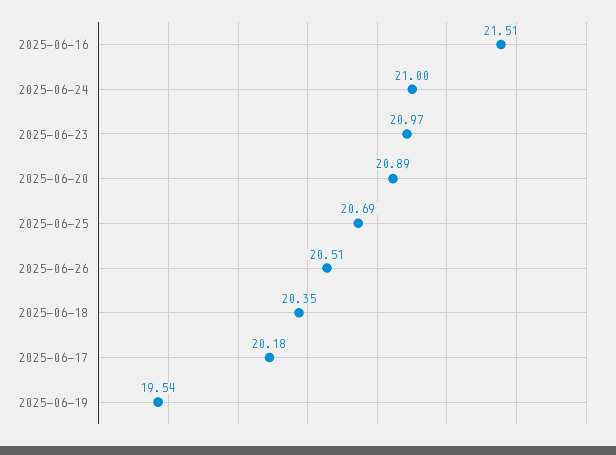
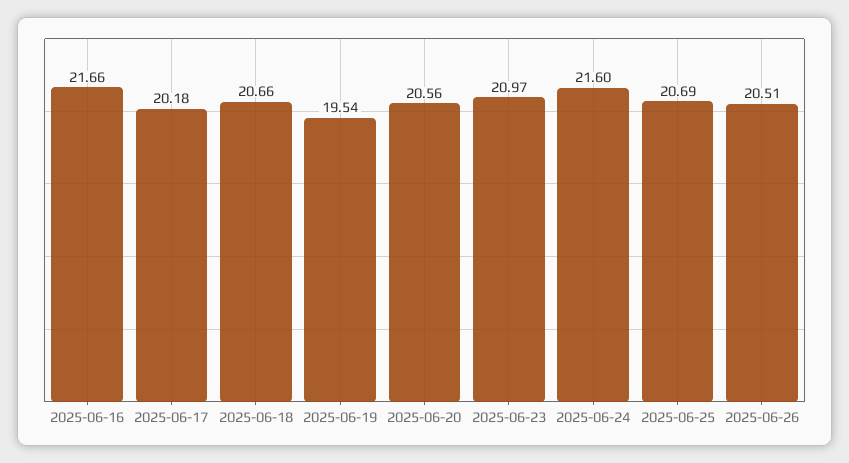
2025-06-16: 21.51 -> 21.66
2025-06-24: 21 -> 21.6
2025-06-20: 20.89 -> 20.56
2025-06-18: 20.35 -> 20.66

